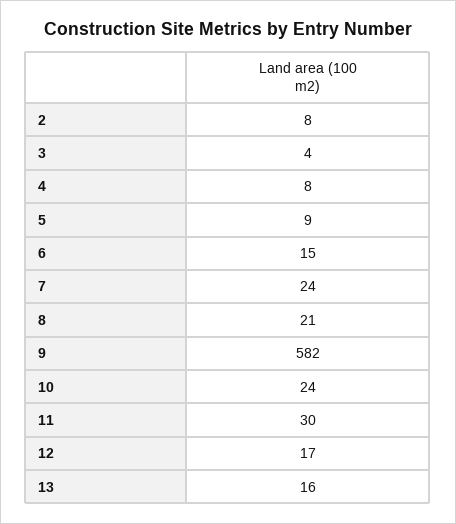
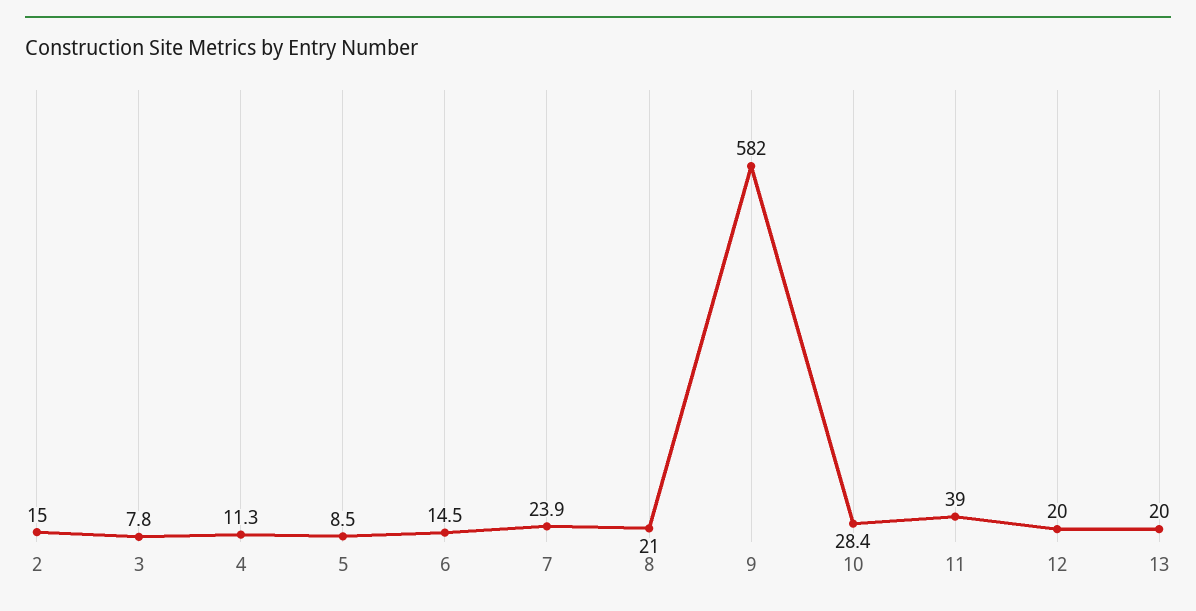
2: 8 -> 15
3: 4 -> 7.8
4: 8 -> 11.3
10: 24 -> 28.4
11: 30 -> 39
12: 17 -> 20
13: 16 -> 20

